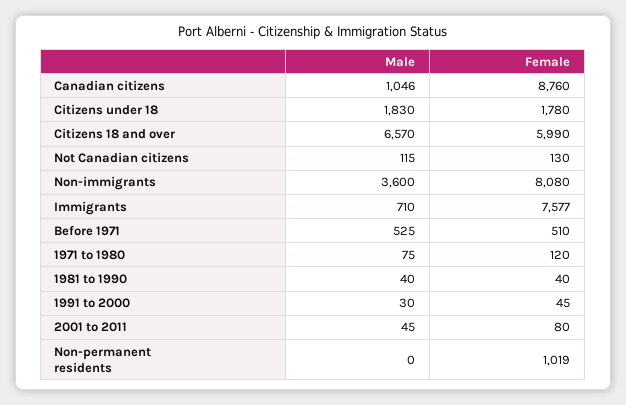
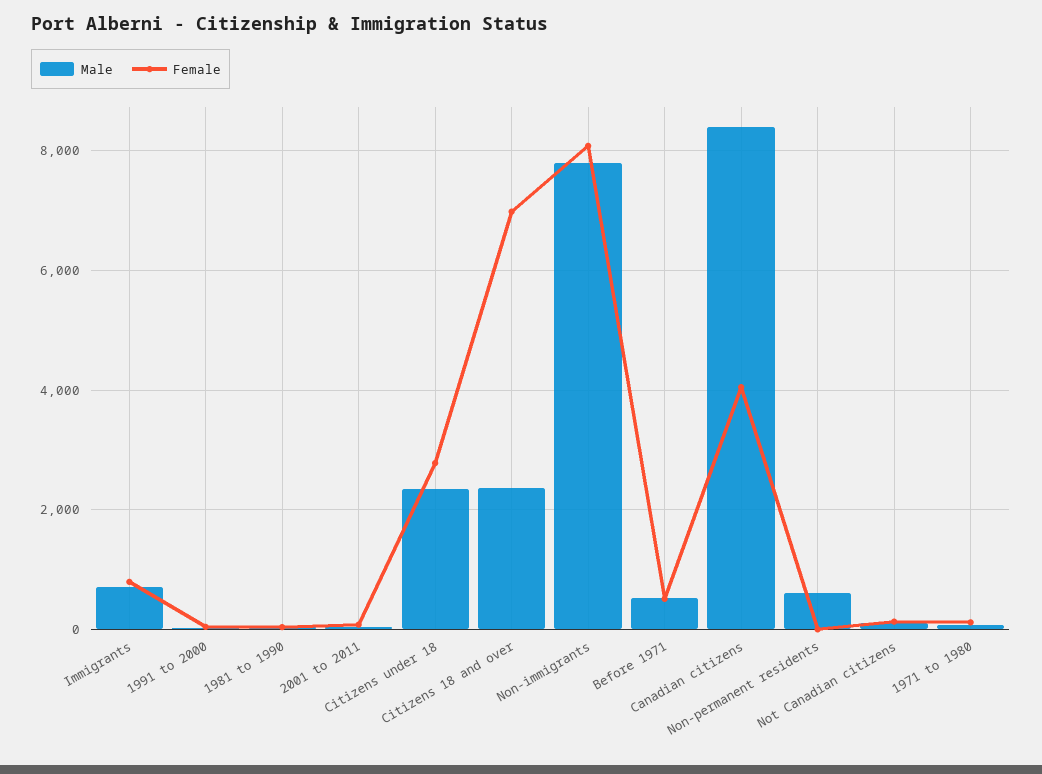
Male, Canadian citizens: 1046 -> 8400
Female, Canadian citizens: 8760 -> 4000
Male, Citizens under 18: 1830 -> 2400
Female, Citizens under 18: 1780 -> 2800
Male, Citizens 18 and over: 6570 -> 2400
Female, Citizens 18 and over: 5990 -> 7000
Male, Non-immigrants: 3600 -> 7800
Female, Immigrants: 7577 -> 800
Male, Non-permanent residents: 0 -> 600
Female, Non-permanent residents: 1019 -> 0

